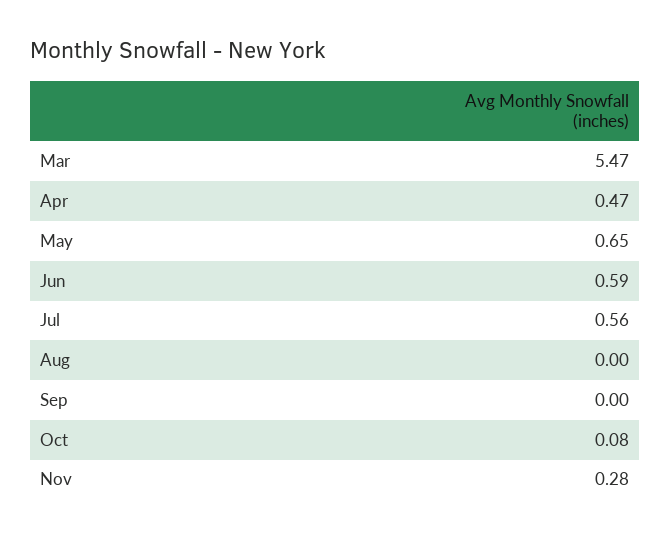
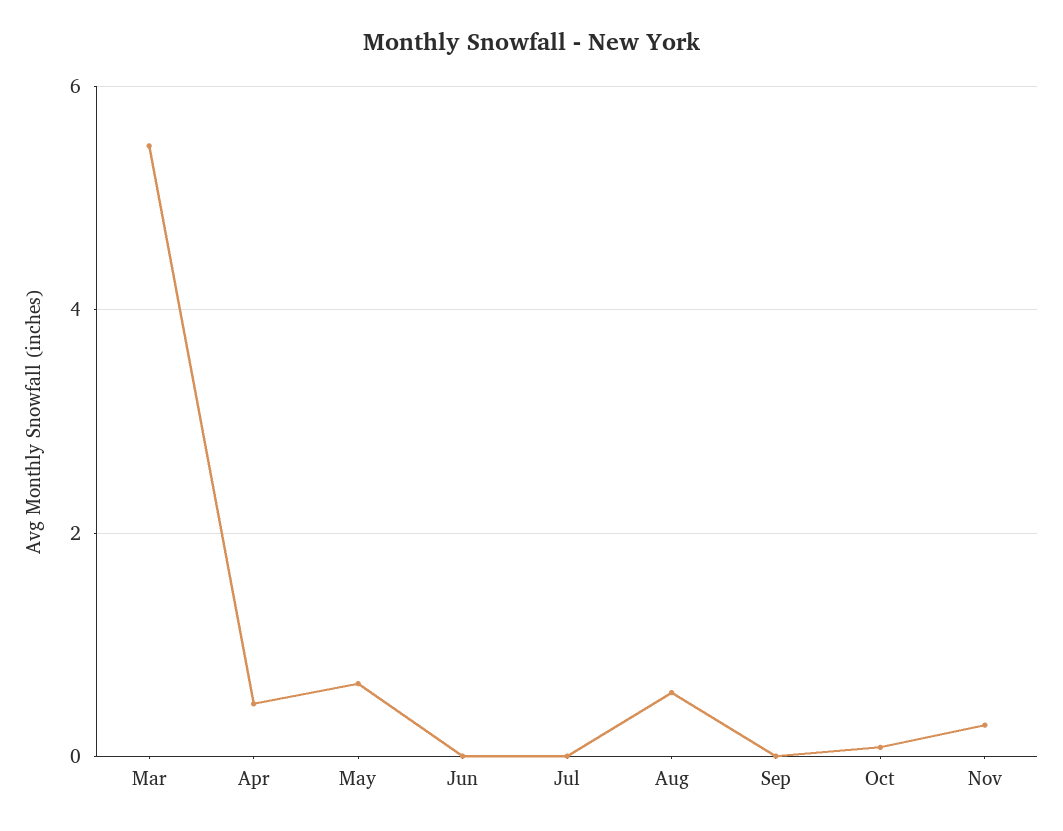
Jun: 0.59 -> 0
Jul: 0.56 -> 0
Aug: 0 -> 0.6

